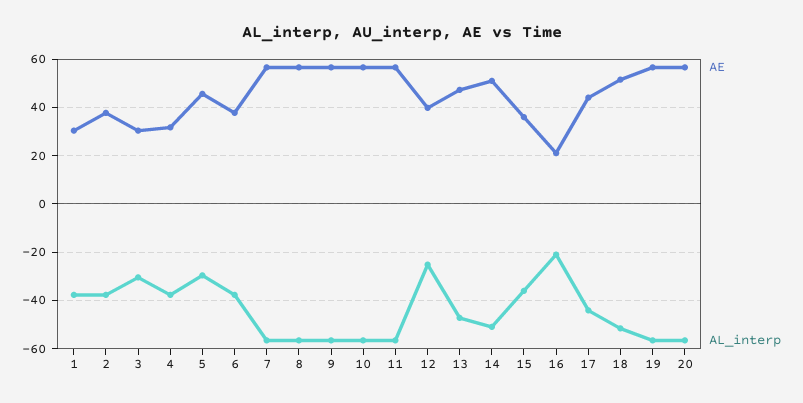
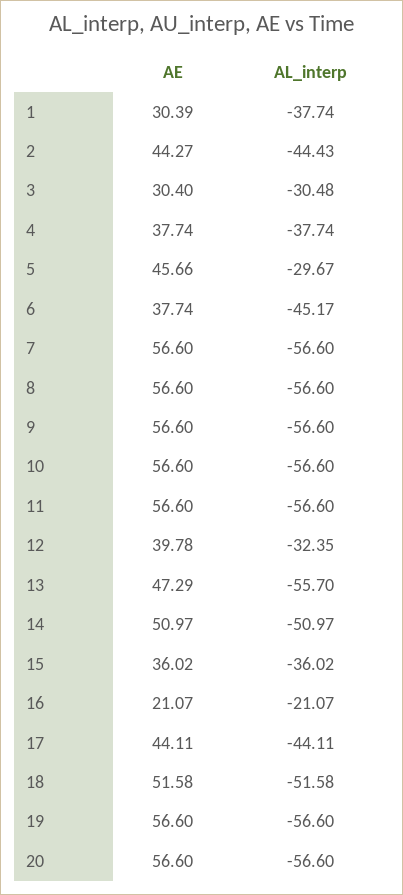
AE, 2: 37.5 -> 44.27
AL_interp, 2: -37.5 -> -44.43
AE, 4: 32.5 -> 37.74
AL_interp, 6: -37.5 -> -45.17
AL_interp, 12: -25 -> -32.35
AL_interp, 13: -47.5 -> -55.7

